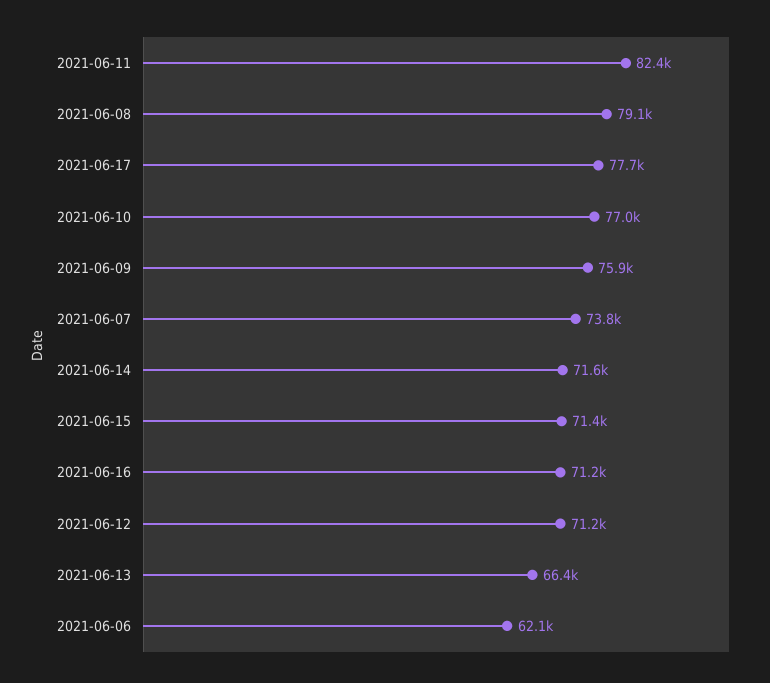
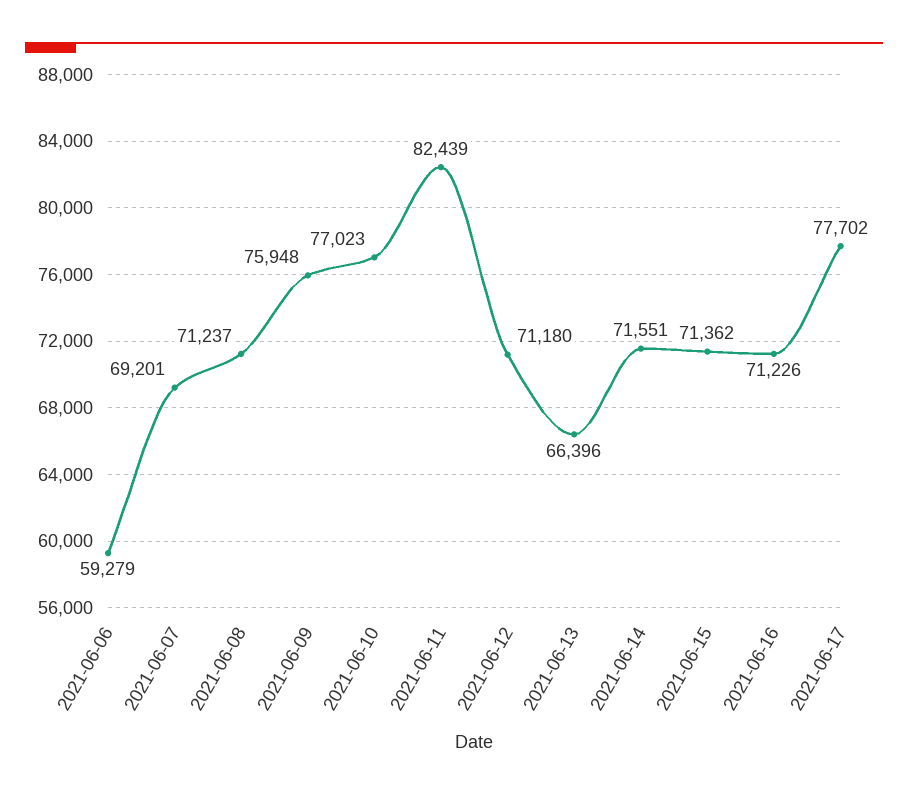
2021-06-08: 79100 -> 71237
2021-06-07: 73800 -> 69201
2021-06-06: 62100 -> 59279

